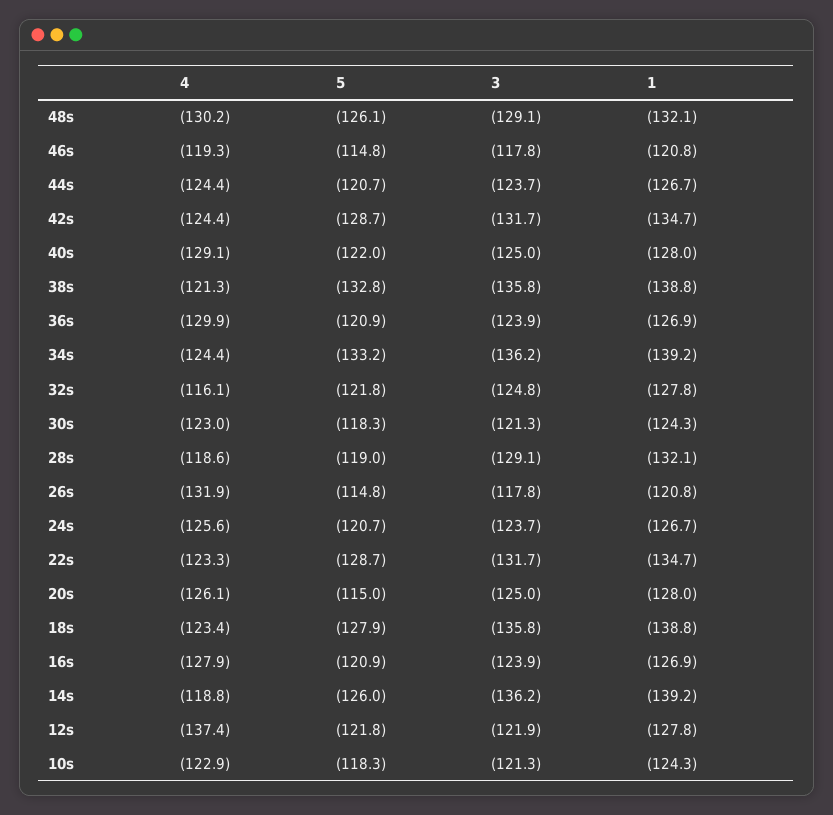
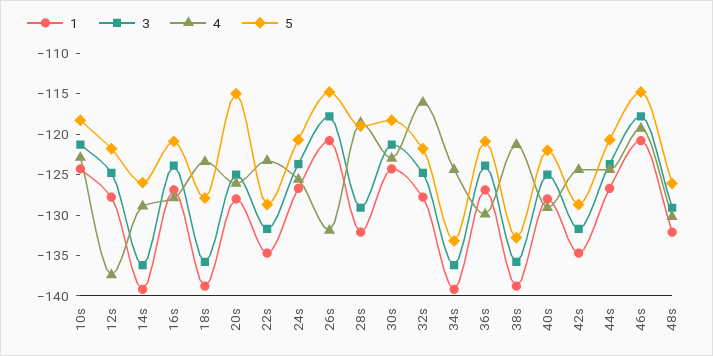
4, 14s: -118.8 -> -129
3, 12s: -121.9 -> -125

